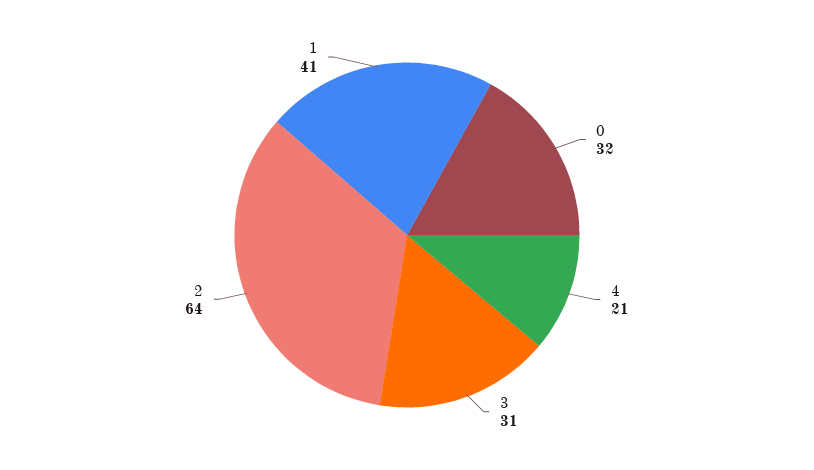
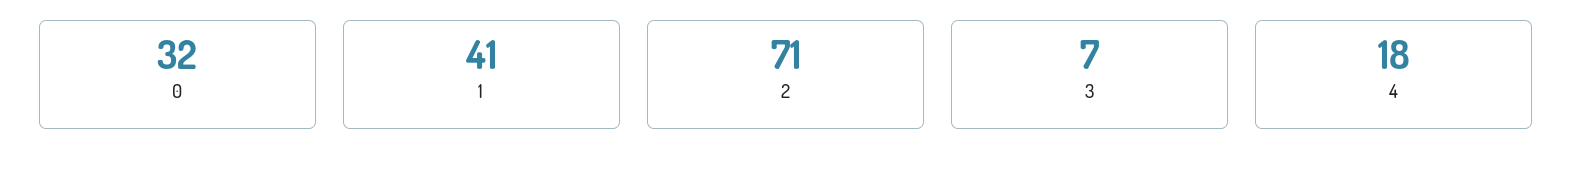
4: 21 -> 18
3: 31 -> 7
2: 64 -> 71

